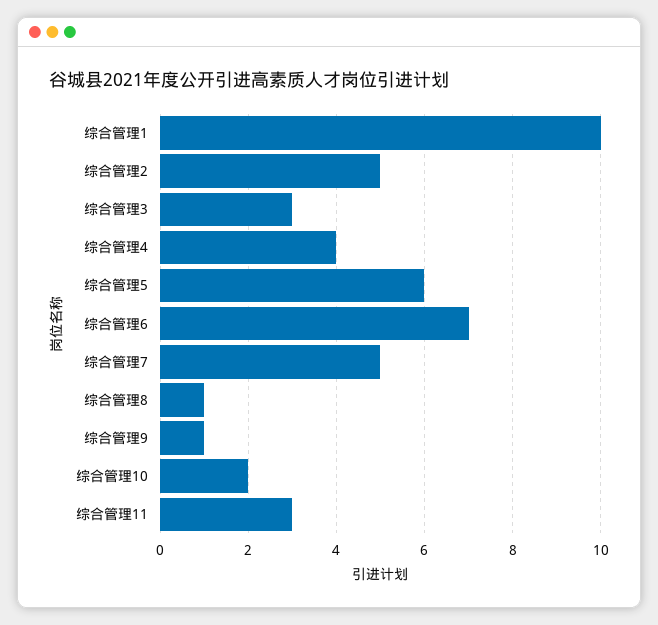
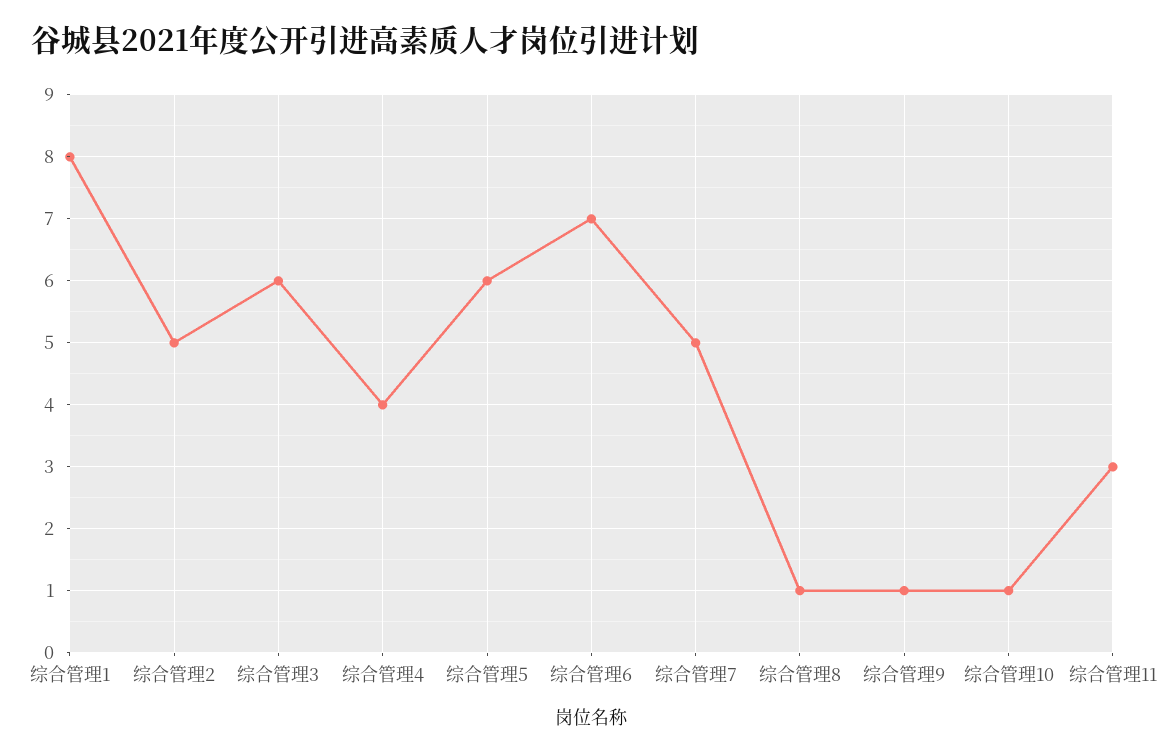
综合管理1: 10 -> 8
综合管理3: 3 -> 6
综合管理10: 2 -> 1

